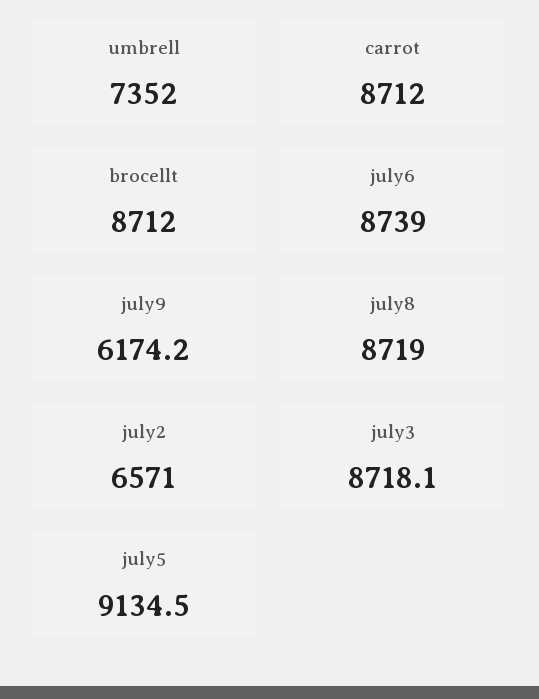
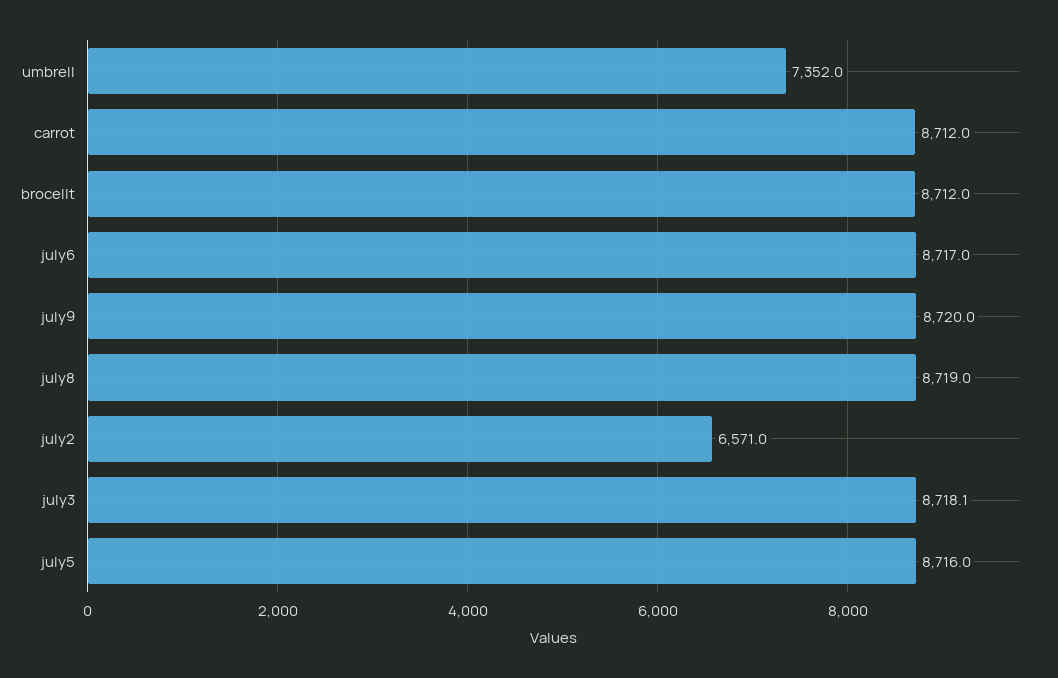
july6: 8739 -> 8717
july9: 6174.2 -> 8720
july5: 9134.5 -> 8716

